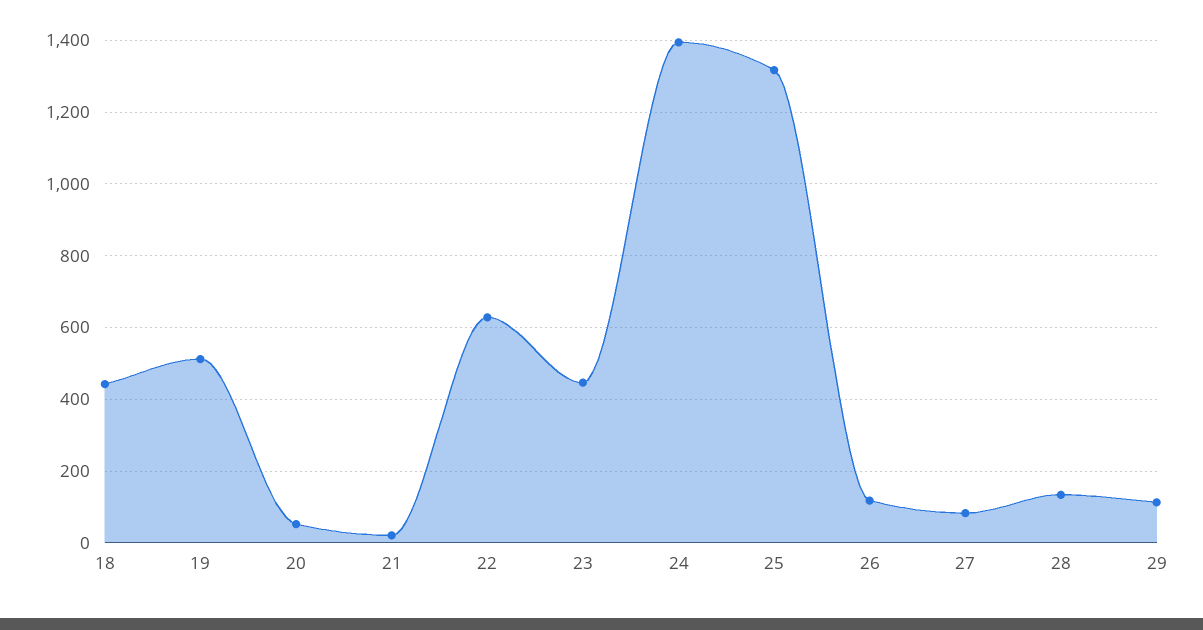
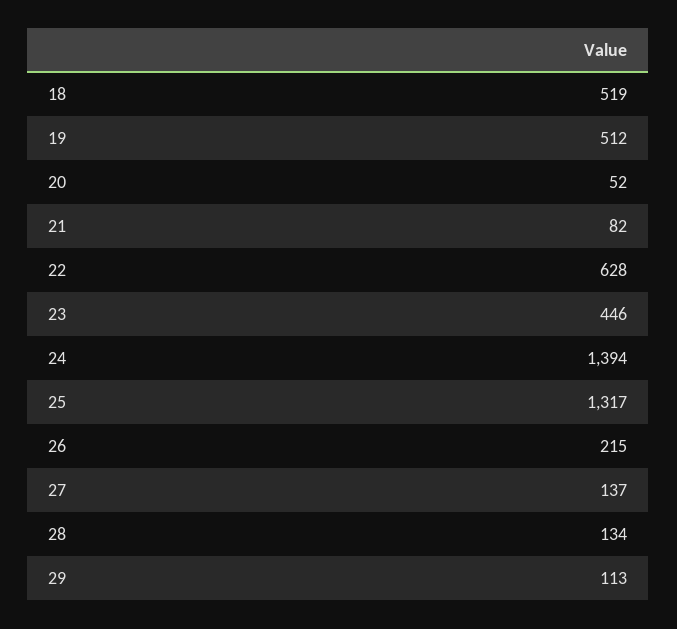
18: 440 -> 519
21: 20 -> 82
26: 120 -> 215
27: 80 -> 137

